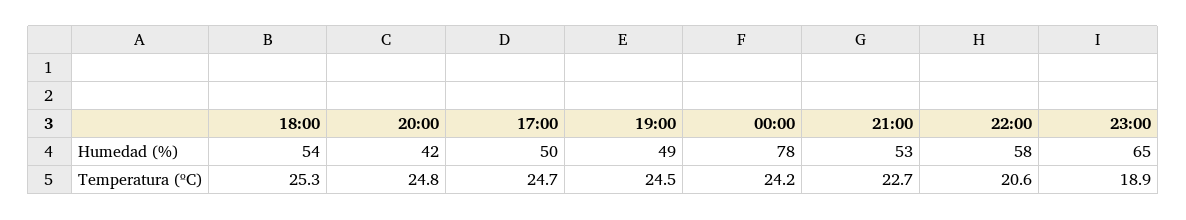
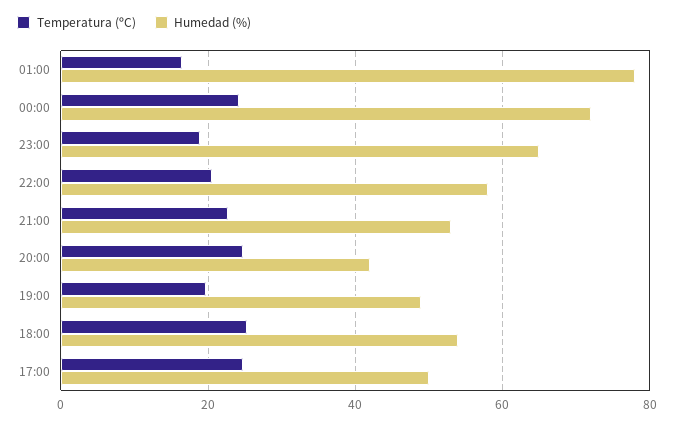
Humedad (%), 00:00: 78 -> 72
Temperatura (ºC), 19:00: 24.5 -> 20
Temperatura (ºC), 01:00: none -> 16
Humedad (%), 01:00: none -> 78

